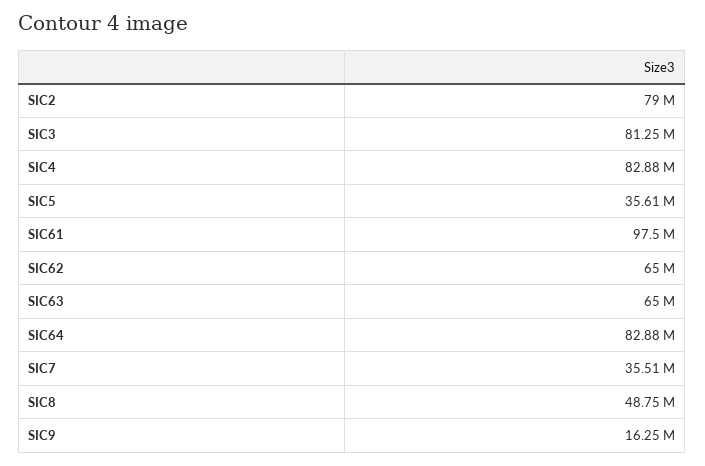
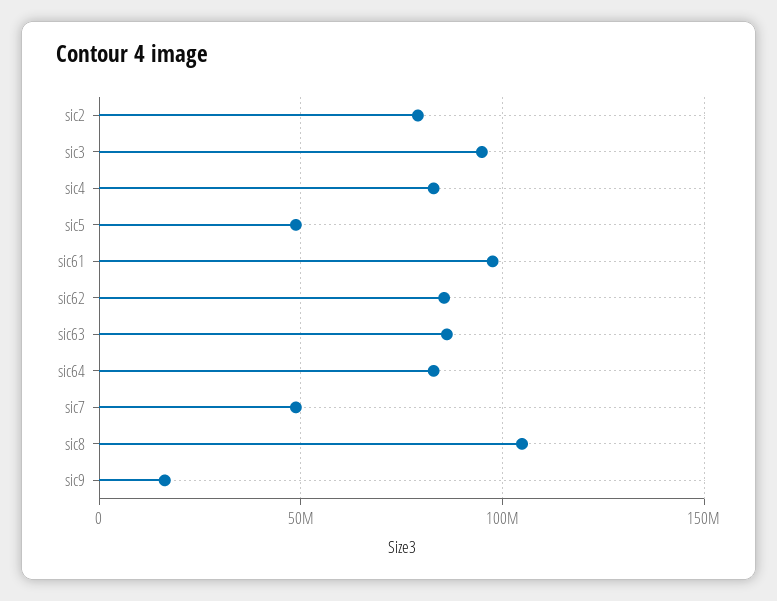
SIC3: 81250000 -> 95000000
SIC5: 35610000 -> 50000000
SIC62: 65000000 -> 85000000
SIC63: 65000000 -> 85000000
SIC7: 35510000 -> 50000000
SIC8: 48750000 -> 105000000

